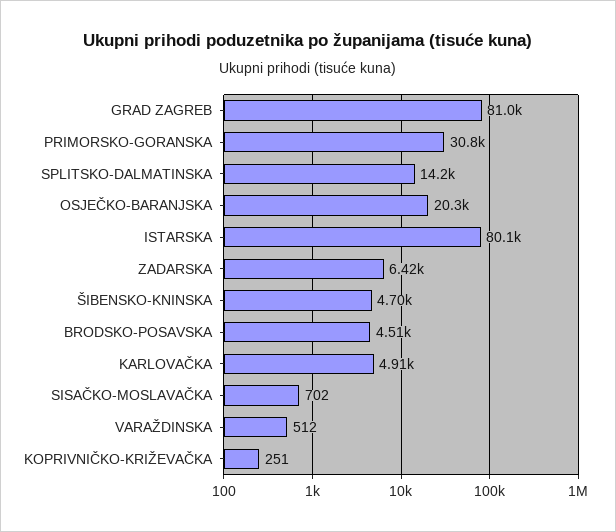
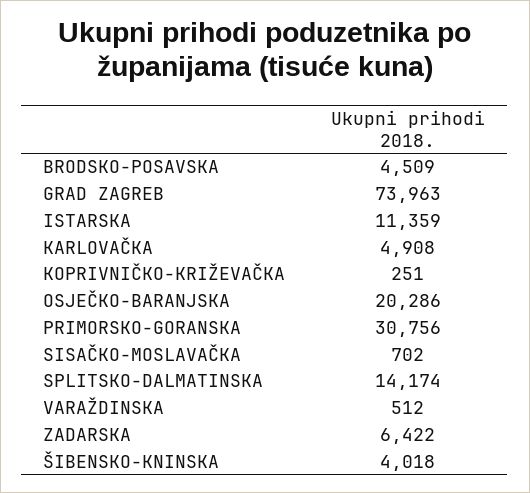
GRAD ZAGREB: 81000 -> 73963
ISTARSKA: 80100 -> 11359
ŠIBENSKO-KNINSKA: 4700 -> 4018

